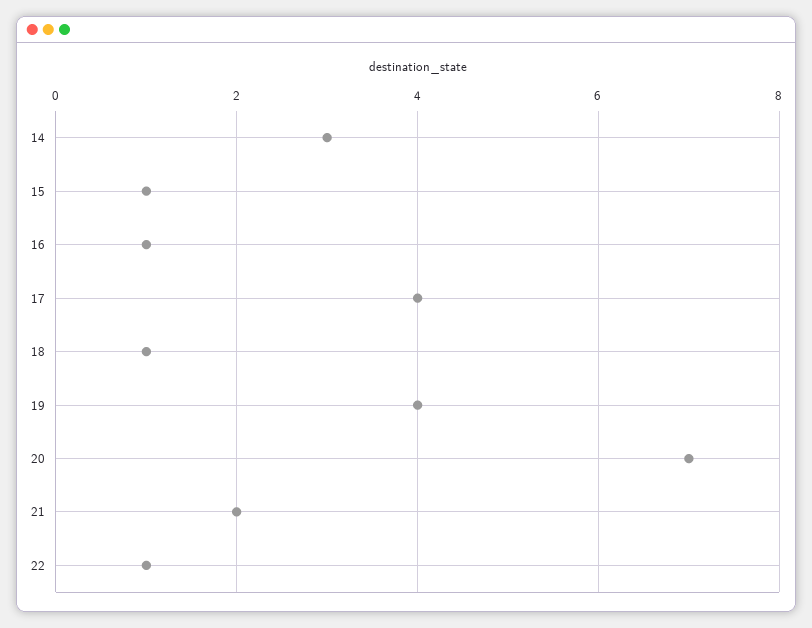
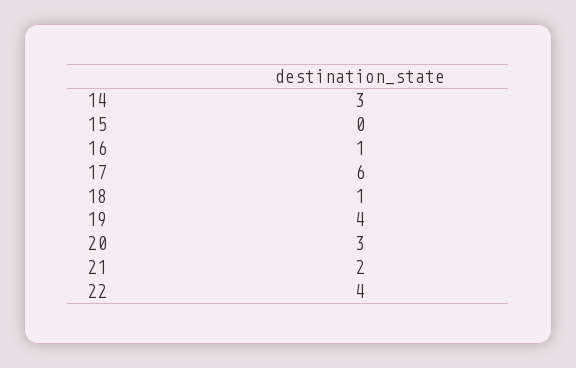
15: 1 -> 0
17: 4 -> 6
20: 7 -> 3
22: 1 -> 4

